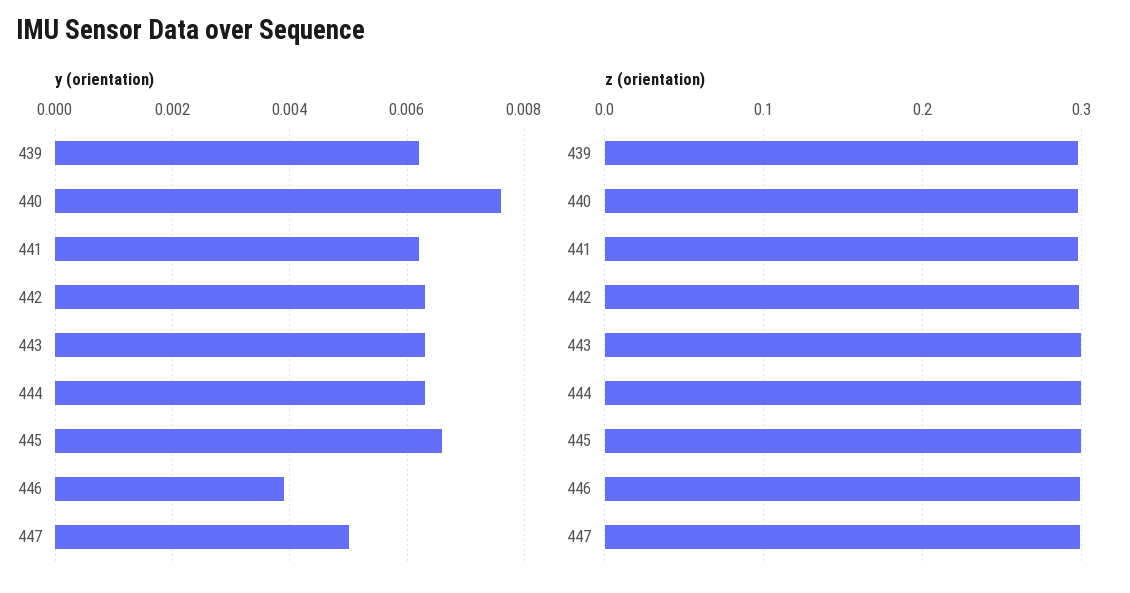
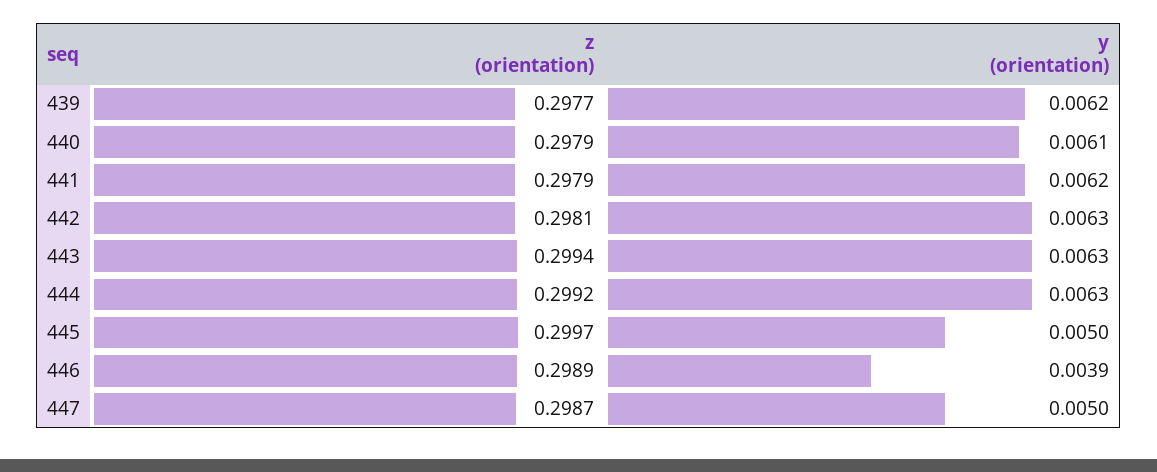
y (orientation), 440: 0.0075 -> 0.0061
y (orientation), 445: 0.0065 -> 0.005

